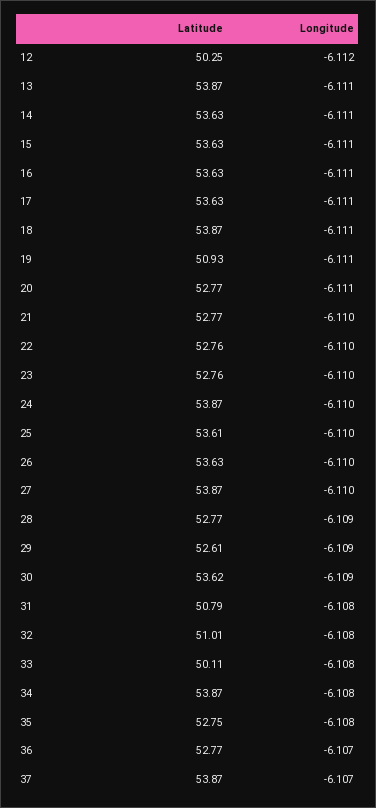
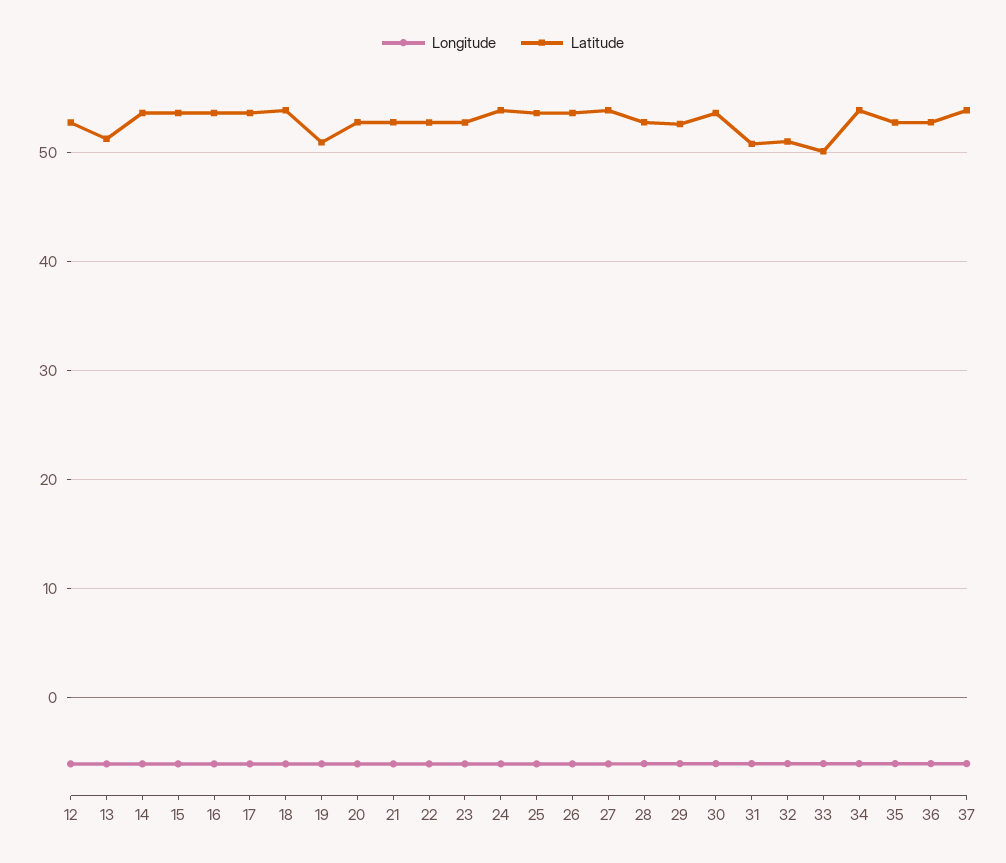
Latitude, 12: 50.25 -> 53
Latitude, 13: 53.87 -> 51

